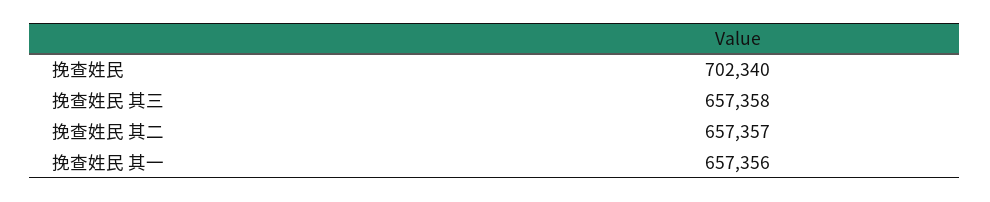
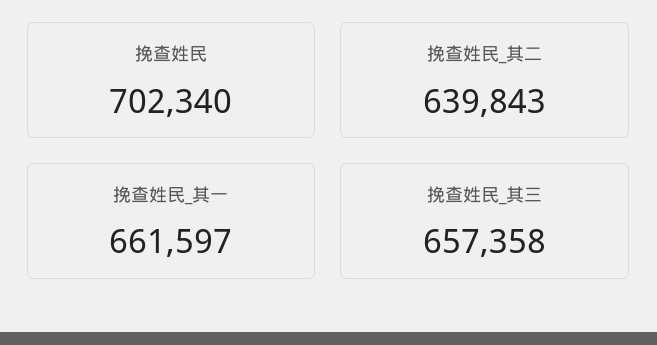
挽查姓民 其二: 657357 -> 639843
挽查姓民 其一: 657356 -> 661597

